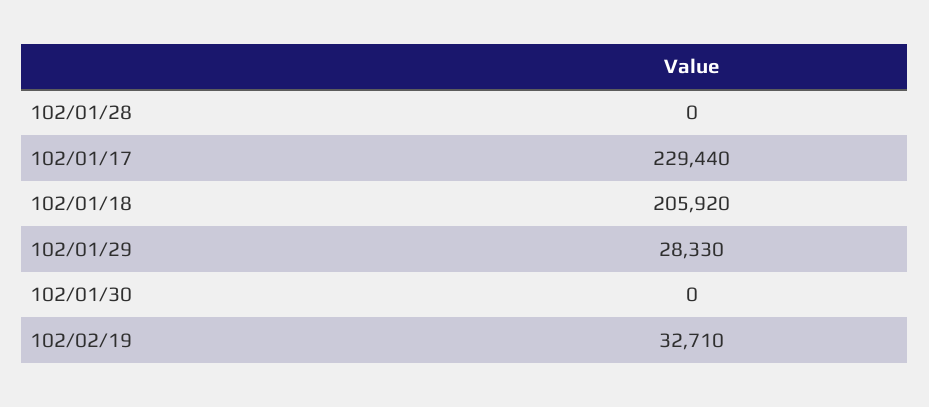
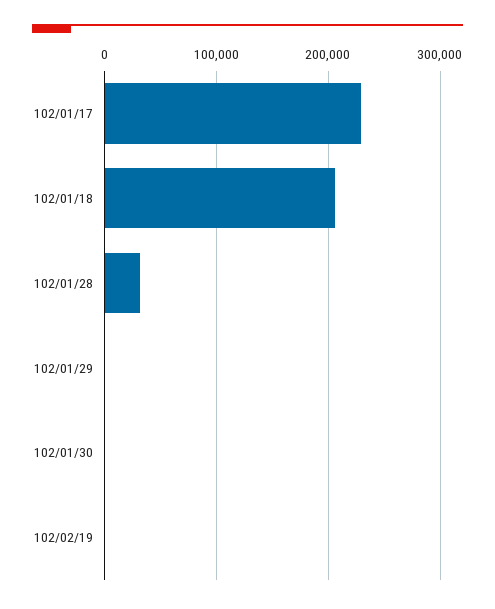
102/01/28: 0 -> 30000
102/01/29: 28330 -> 0
102/02/19: 32710 -> 0

